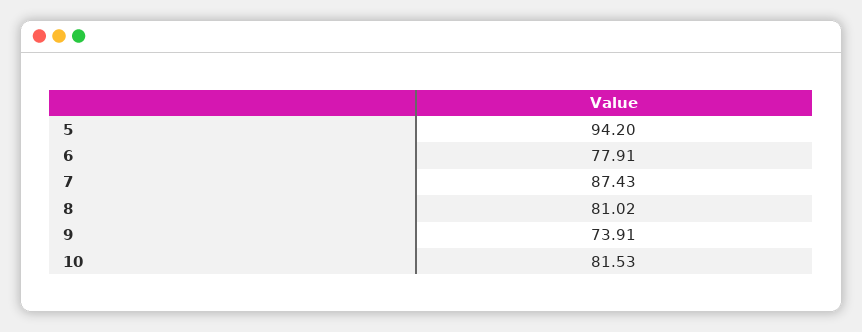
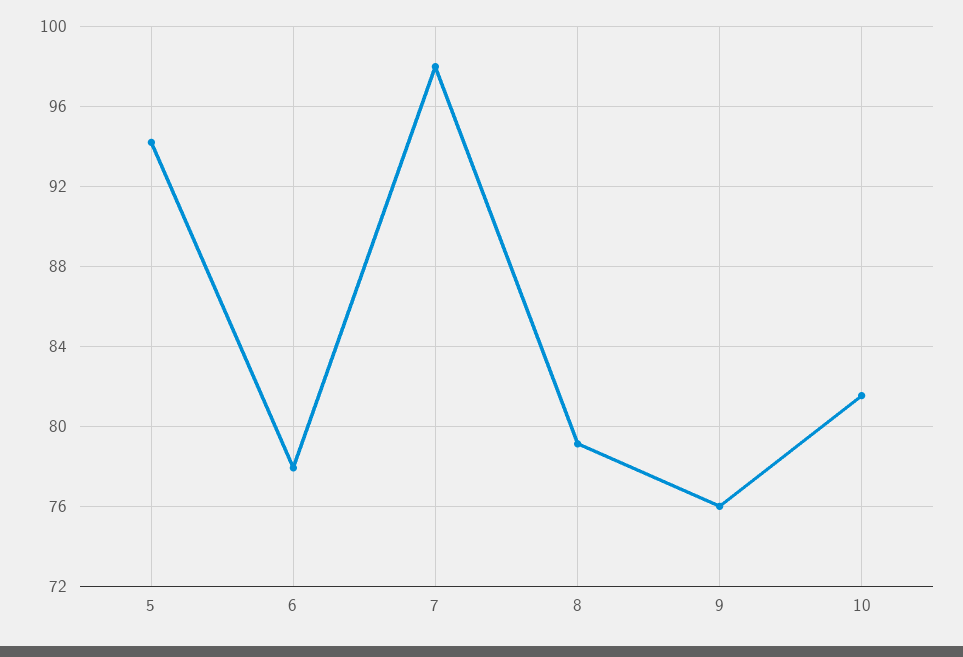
7: 87.43 -> 98
8: 81.02 -> 79
9: 73.91 -> 76

